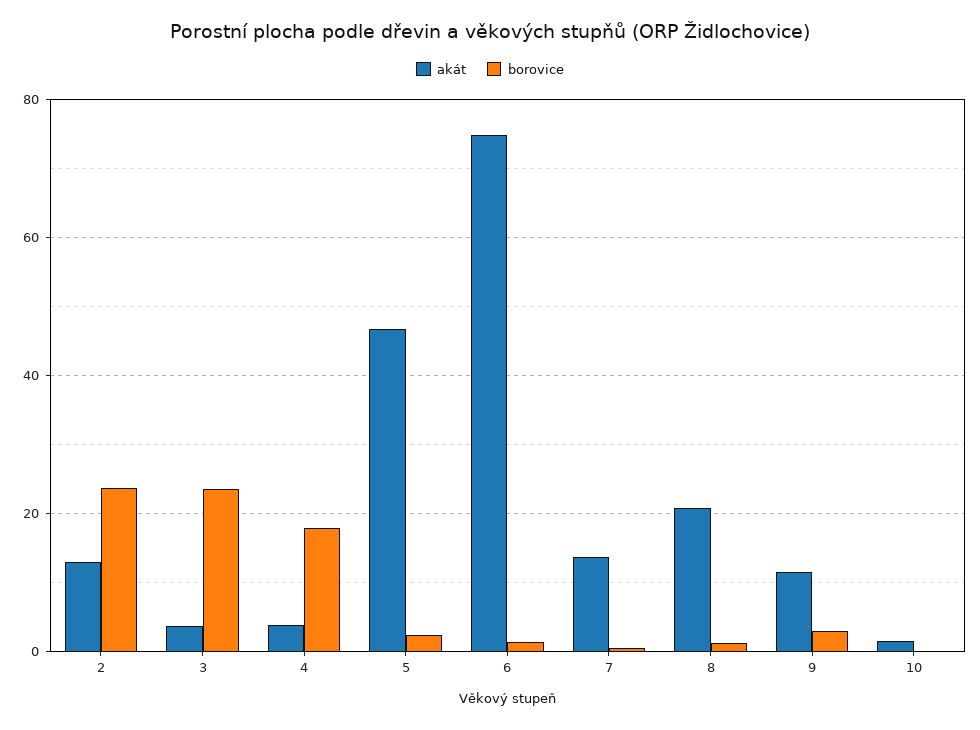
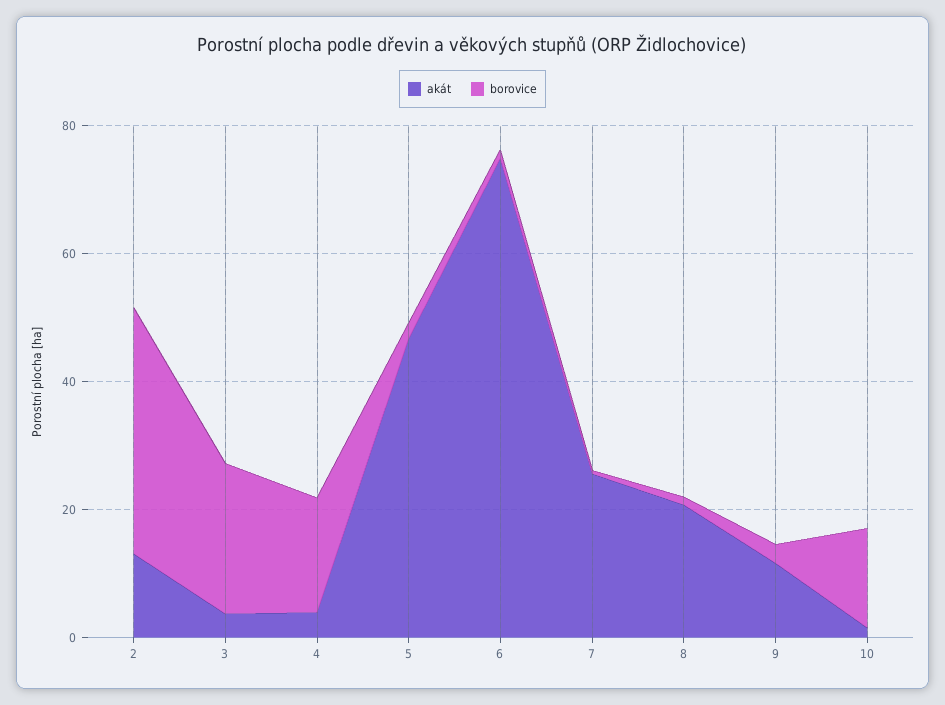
borovice, 2: 24 -> 40
akát, 7: 14 -> 25
borovice, 10: 0 -> 15

